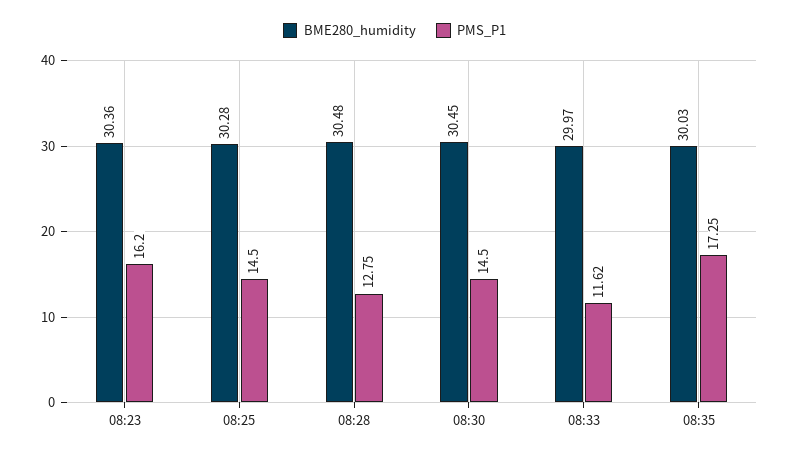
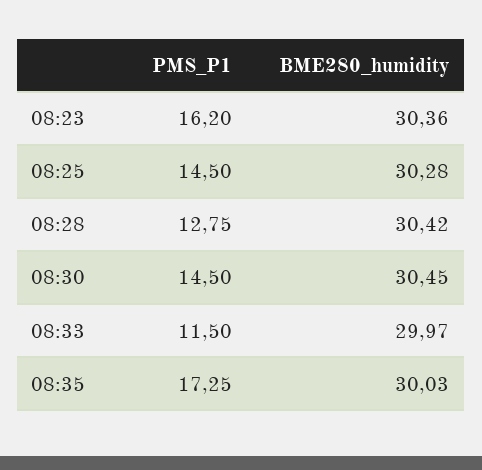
BME280_humidity, 08:28: 30.48 -> 30.42
PMS_P1, 08:33: 11.62 -> 11.5

